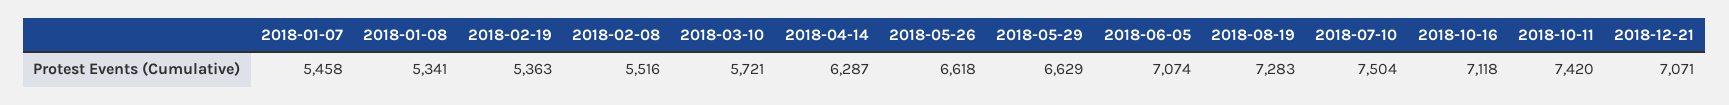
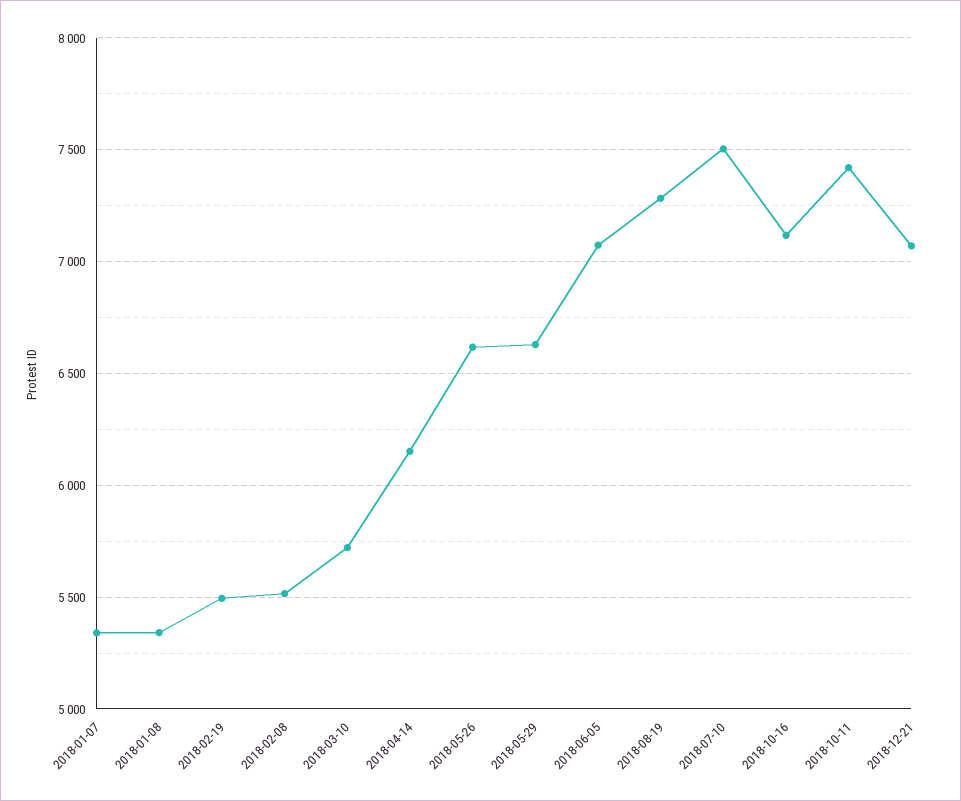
2018-01-07: 5458 -> 5350
2018-02-19: 5363 -> 5500
2018-04-14: 6287 -> 6150

